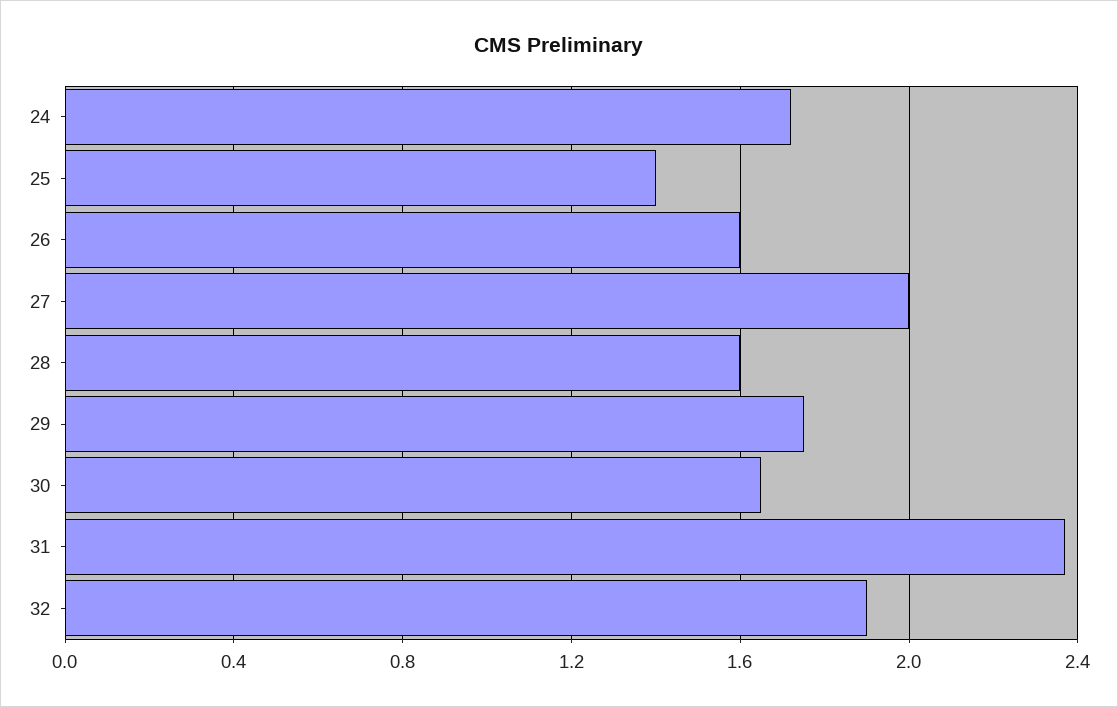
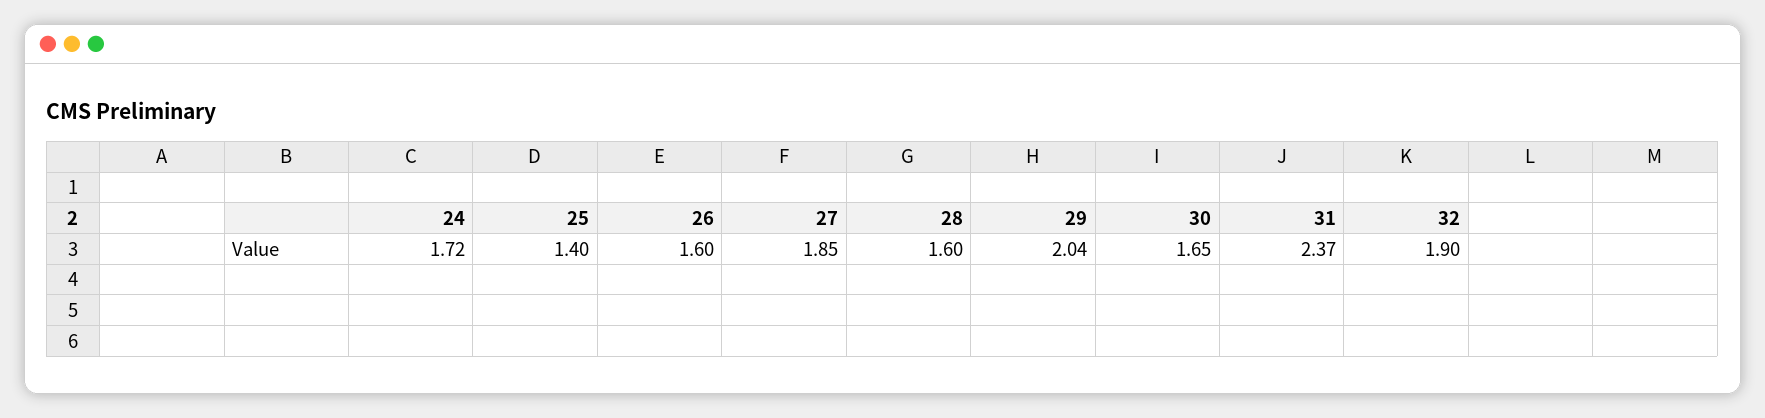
27: 2 -> 1.85
29: 1.75 -> 2.04

